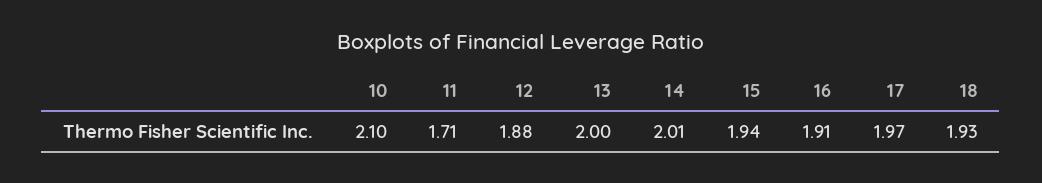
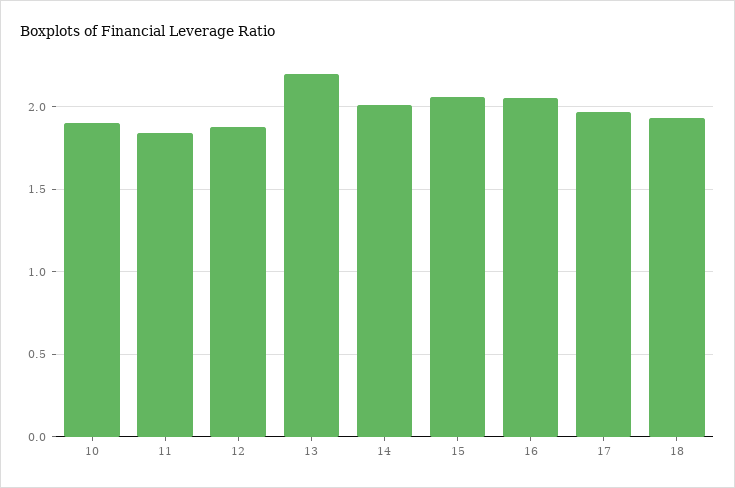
10: 2.1 -> 1.9
11: 1.71 -> 1.85
13: 2 -> 2.2
15: 1.94 -> 2.05
16: 1.91 -> 2.05

